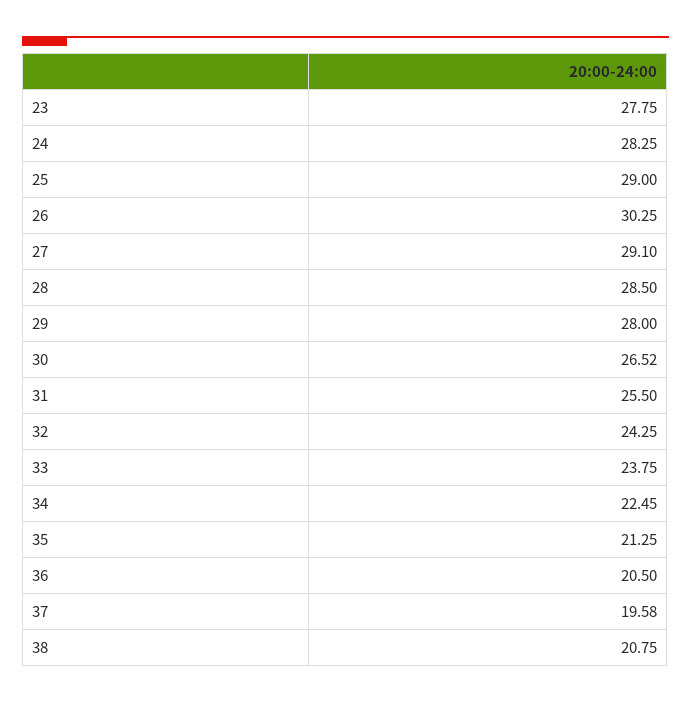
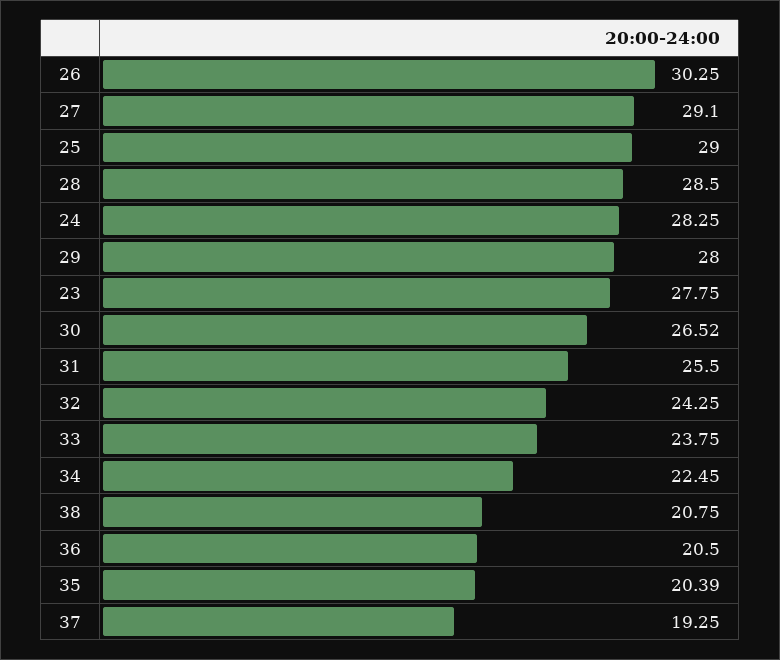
35: 21.25 -> 20.39
37: 19.58 -> 19.25

